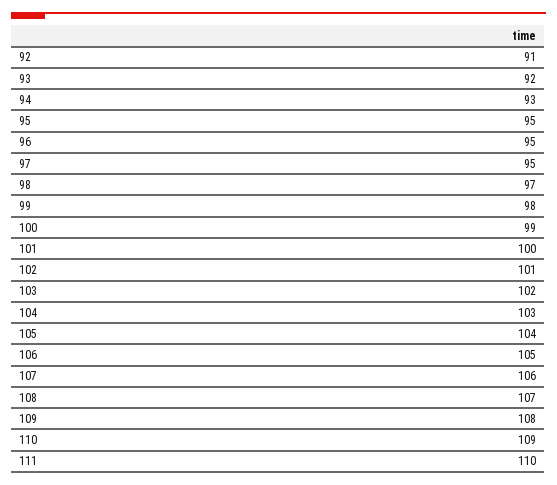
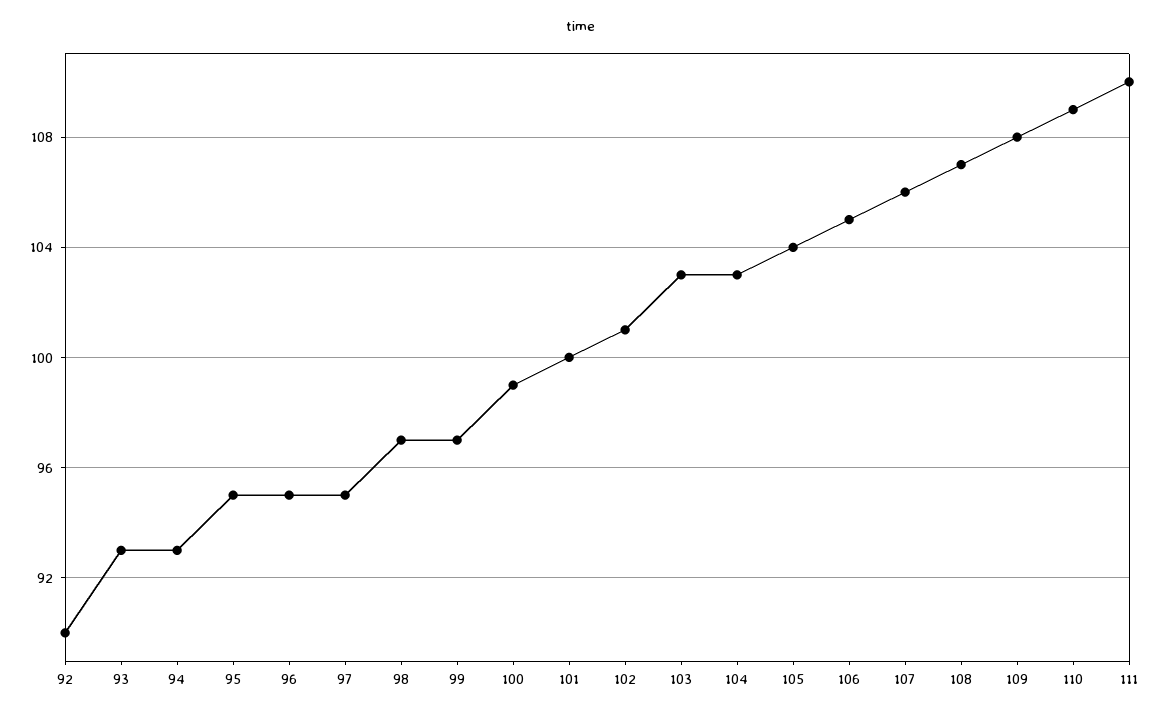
92: 91 -> 90
93: 92 -> 93
99: 98 -> 97
103: 102 -> 103

